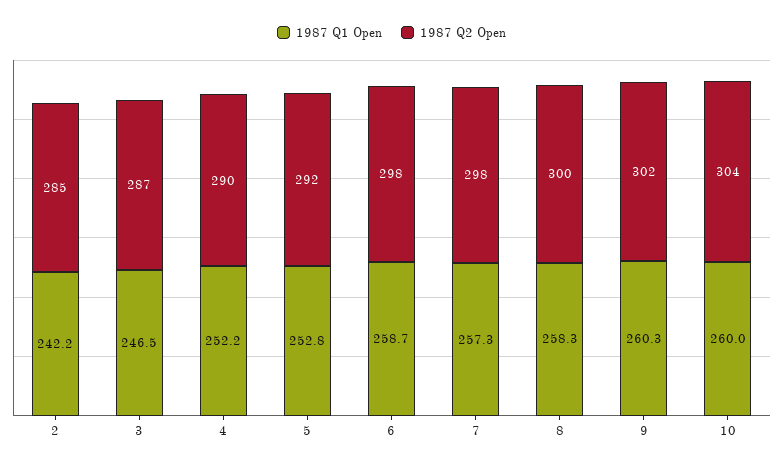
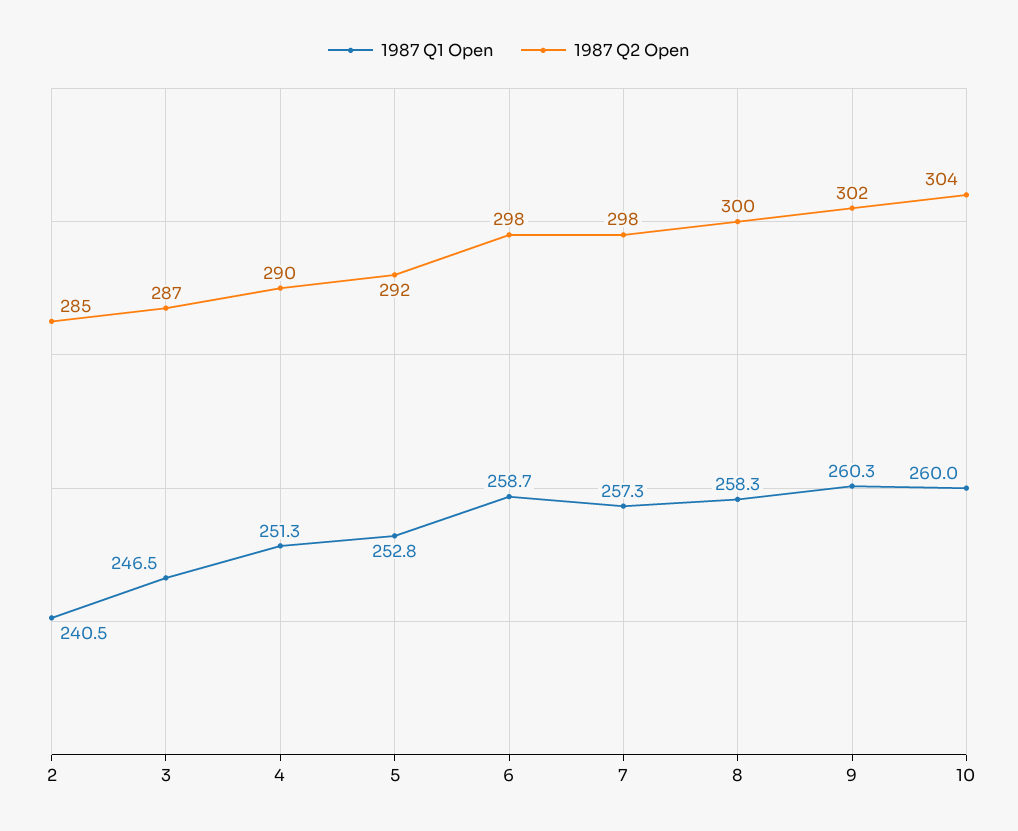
1987 Q1 Open, 2: 242.2 -> 240.5
1987 Q1 Open, 4: 252.2 -> 251.3

